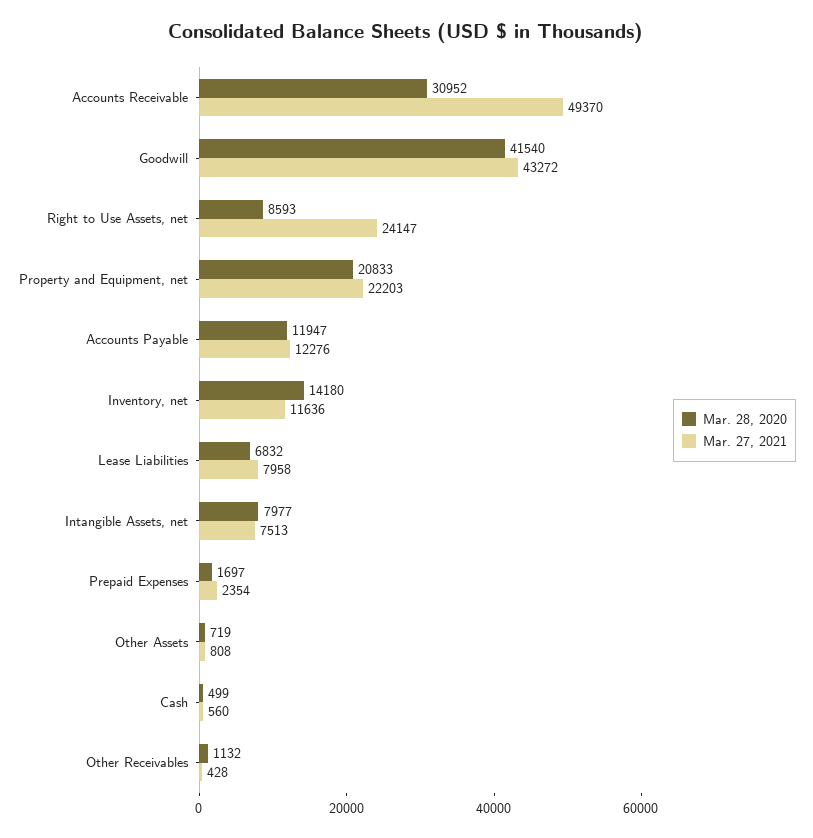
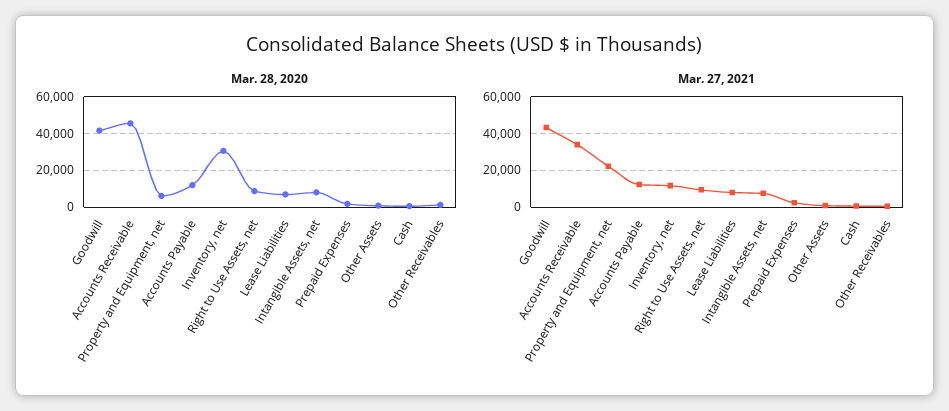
Mar. 28, 2020, Accounts Receivable: 30952 -> 45000
Mar. 27, 2021, Accounts Receivable: 49370 -> 35000
Mar. 27, 2021, Right to Use Assets, net: 24147 -> 10000
Mar. 28, 2020, Property and Equipment, net: 20833 -> 5000
Mar. 28, 2020, Inventory, net: 14180 -> 30000

